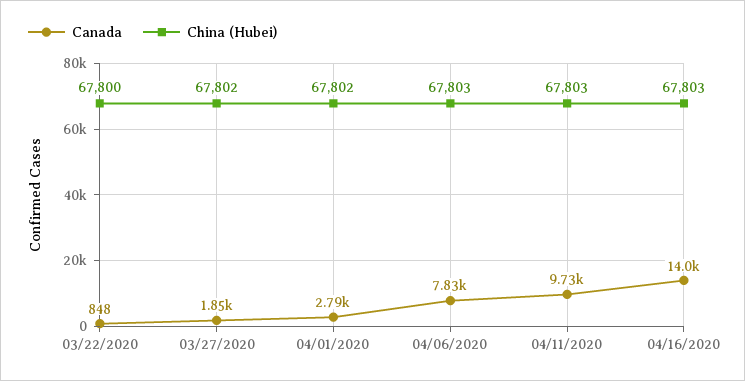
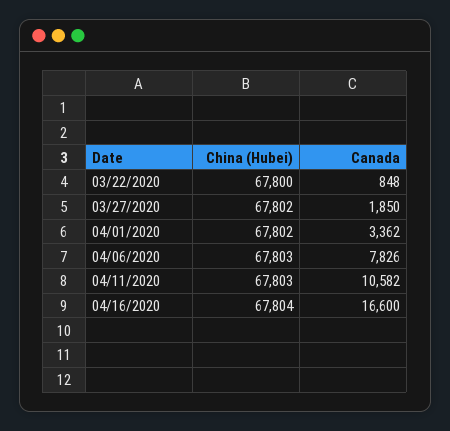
Canada, 04/01/2020: 2790 -> 3362
Canada, 04/11/2020: 9730 -> 10582
Canada, 04/16/2020: 14000 -> 16600
China (Hubei), 04/16/2020: 67803 -> 67804

